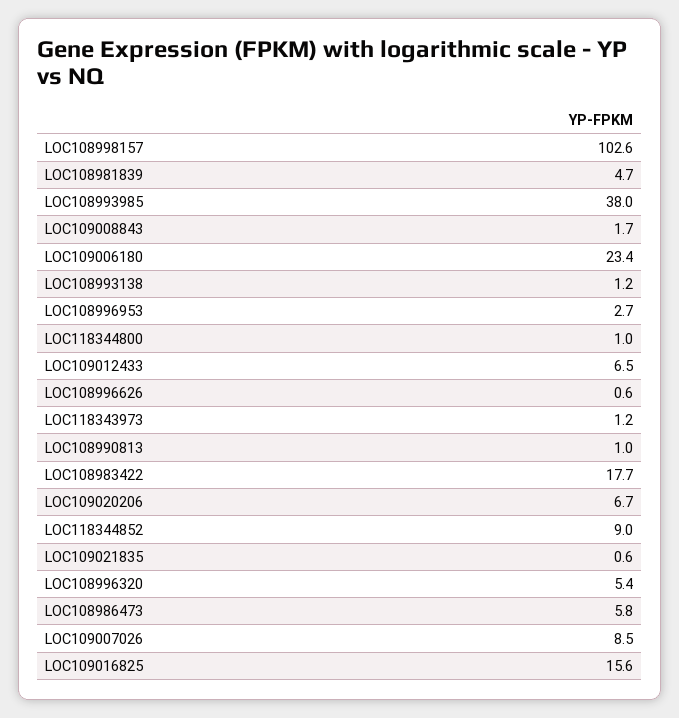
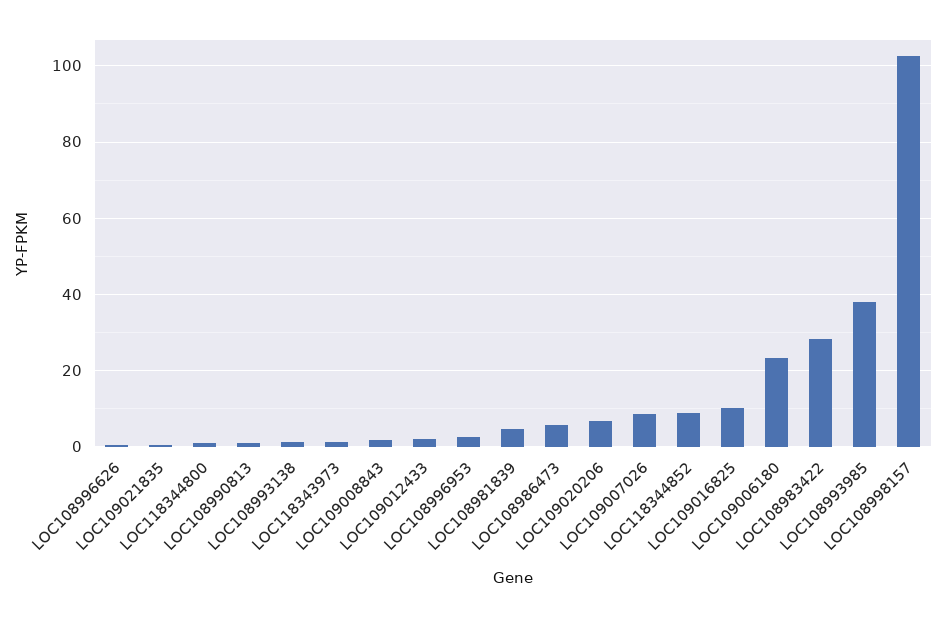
LOC109012433: 6.5 -> 2
LOC108983422: 17.7 -> 28
LOC108996320: 5.4 -> none
LOC109016825: 15.6 -> 10

